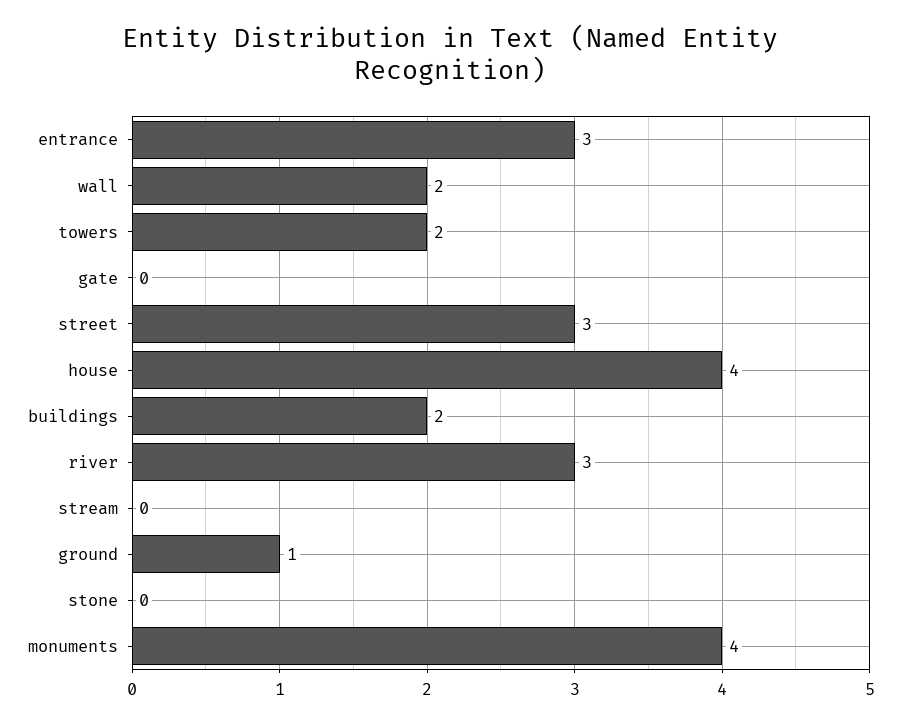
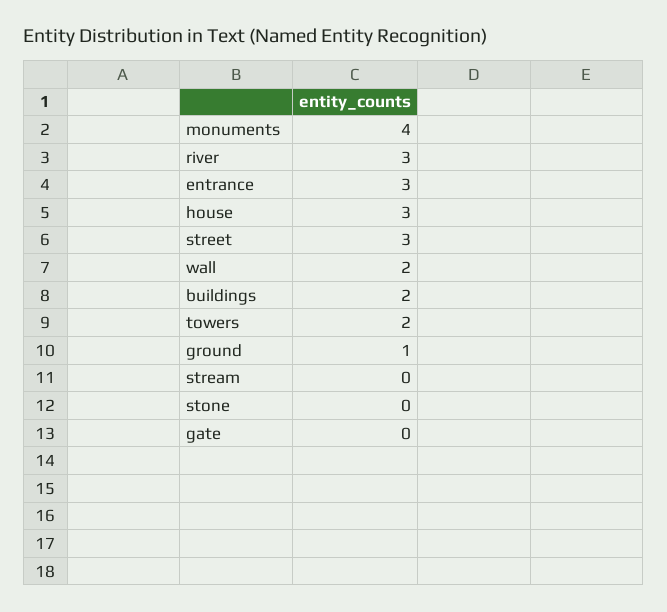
house: 4 -> 3

